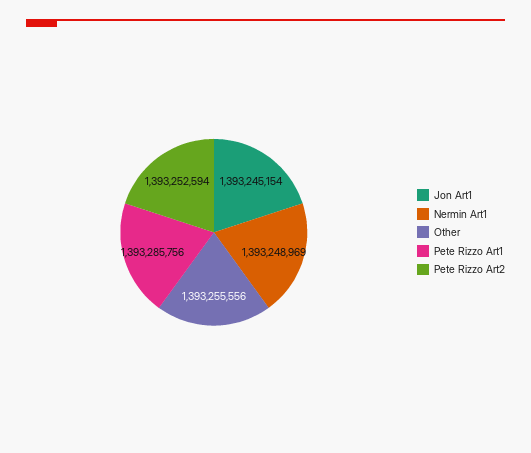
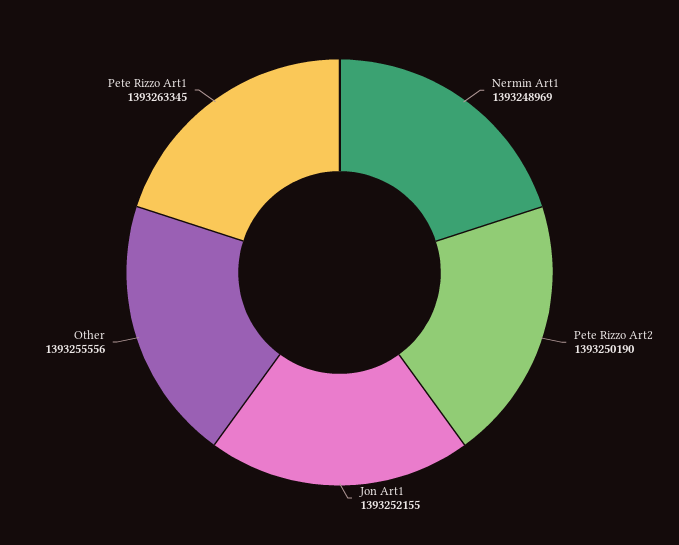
Jon Art1: 1393245154 -> 1393252155
Pete Rizzo Art1: 1393285756 -> 1393263345
Pete Rizzo Art2: 1393252594 -> 1393250190

